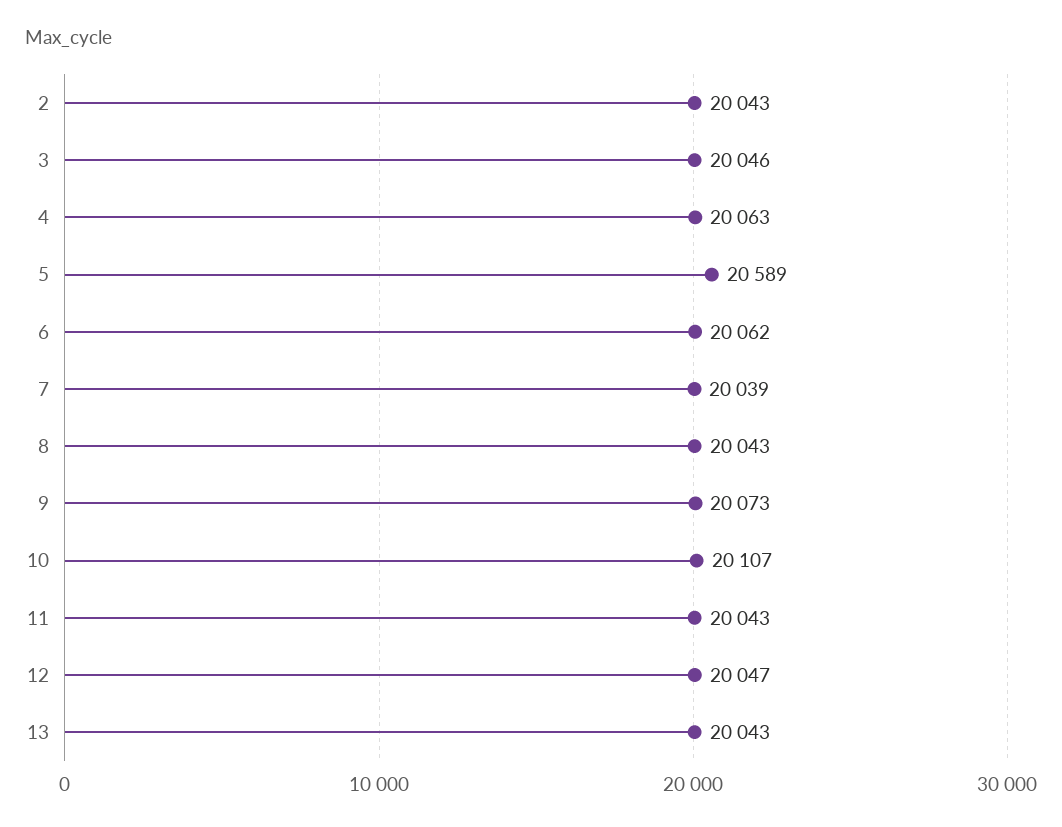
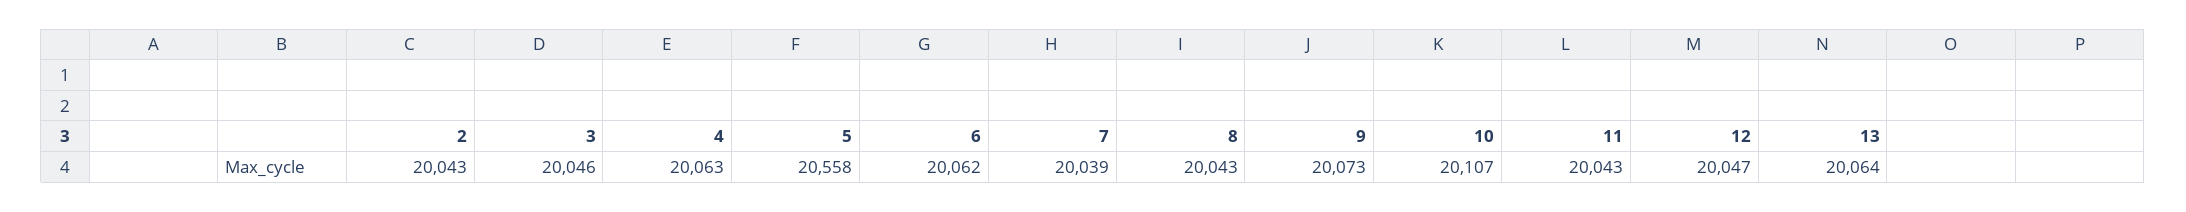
5: 20589 -> 20558
13: 20043 -> 20064

